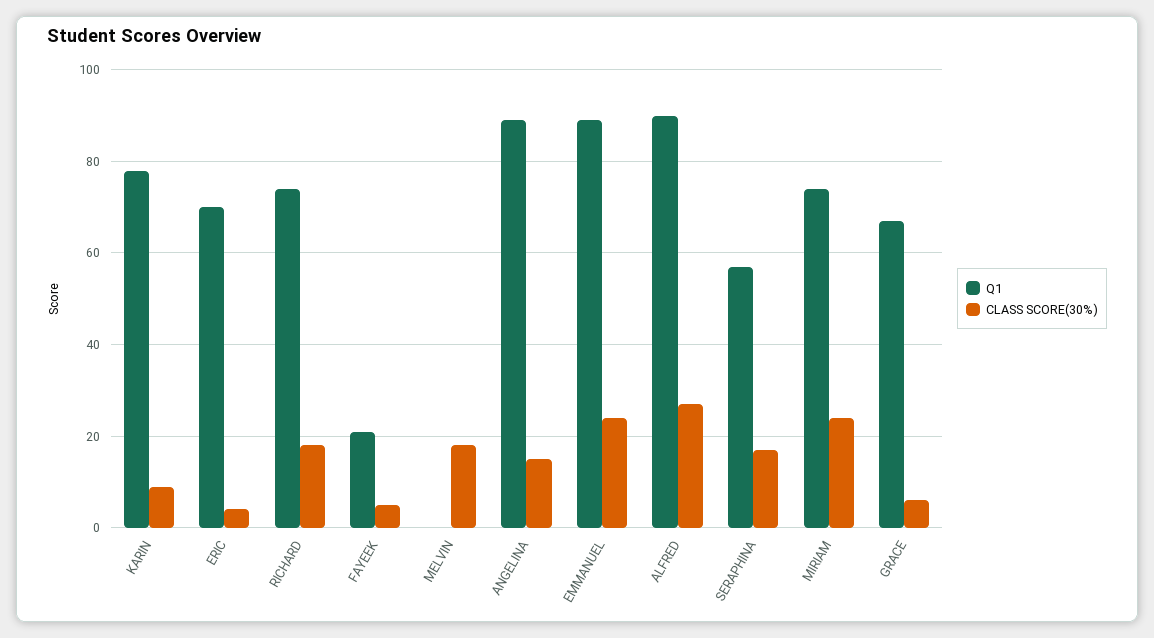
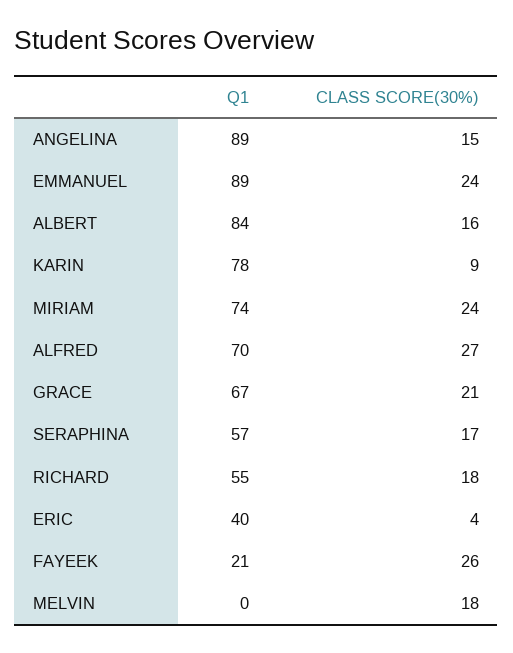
Q1, ERIC: 70 -> 40
Q1, RICHARD: 75 -> 55
CLASS SCORE(30%), FAYEEK: 5 -> 26
Q1, ALFRED: 90 -> 70
CLASS SCORE(30%), GRACE: 5 -> 21
Q1, ALBERT: none -> 84
CLASS SCORE(30%), ALBERT: none -> 16

